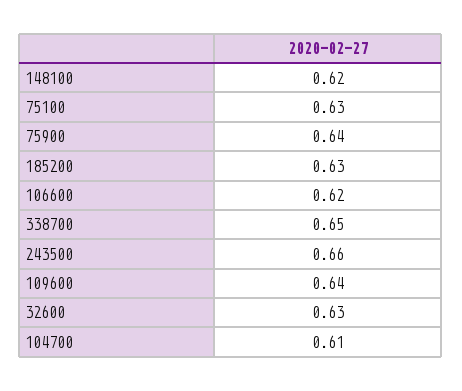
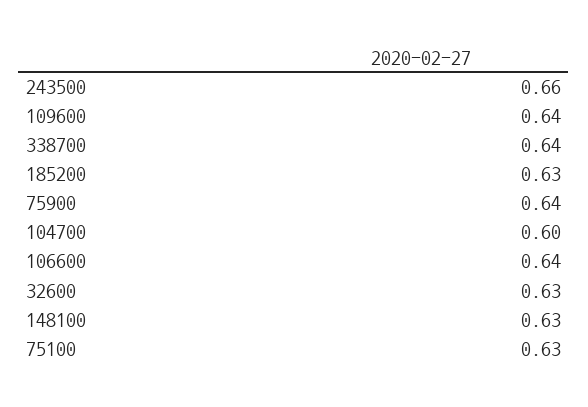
148100: 0.62 -> 0.63
106600: 0.62 -> 0.64
338700: 0.65 -> 0.64
104700: 0.61 -> 0.6

